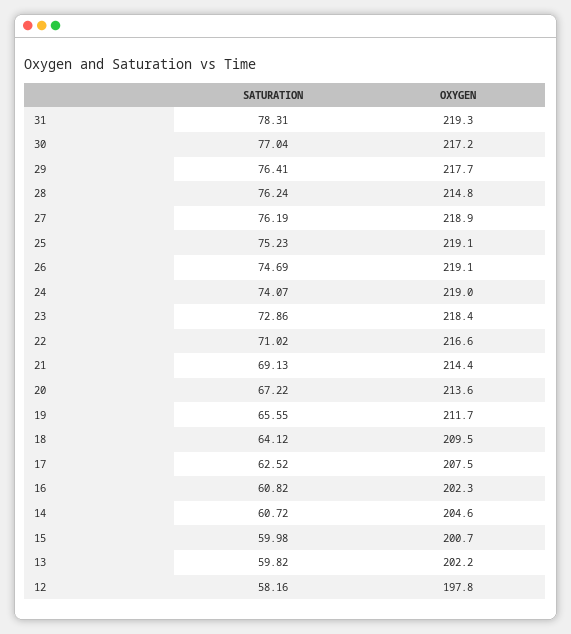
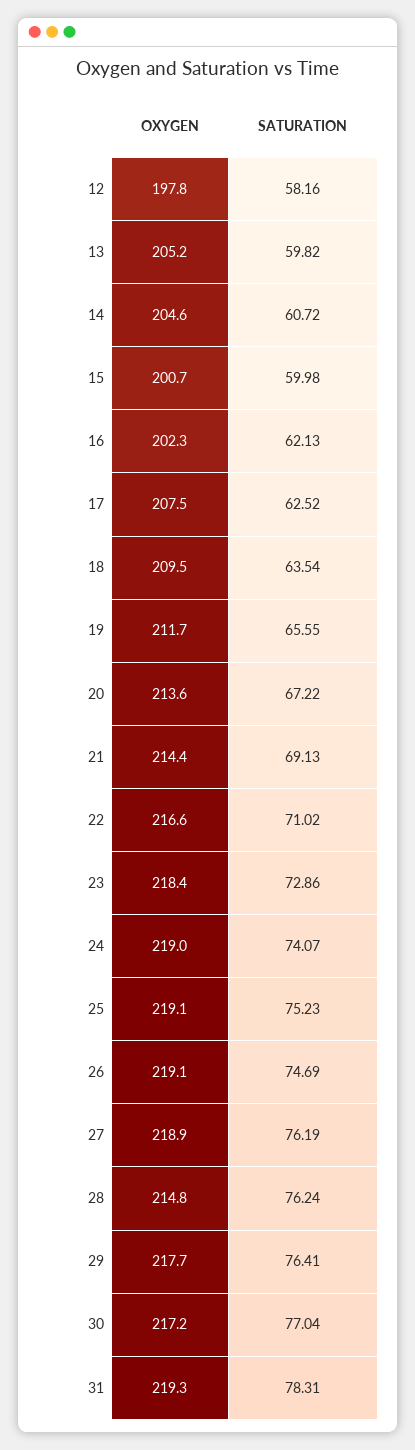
SATURATION, 18: 64.12 -> 63.54
SATURATION, 16: 60.82 -> 62.13
OXYGEN, 13: 202.2 -> 205.2

